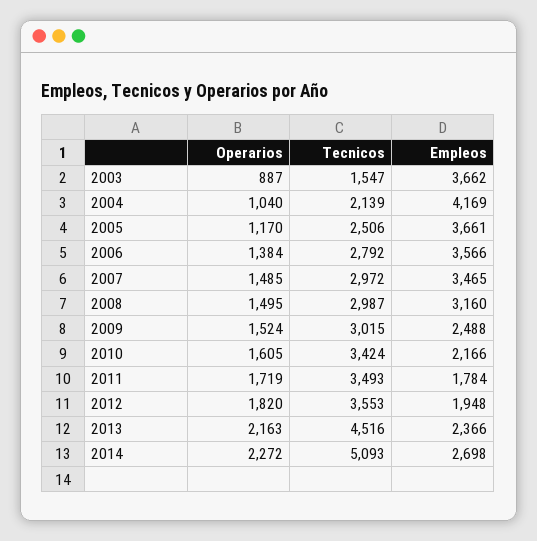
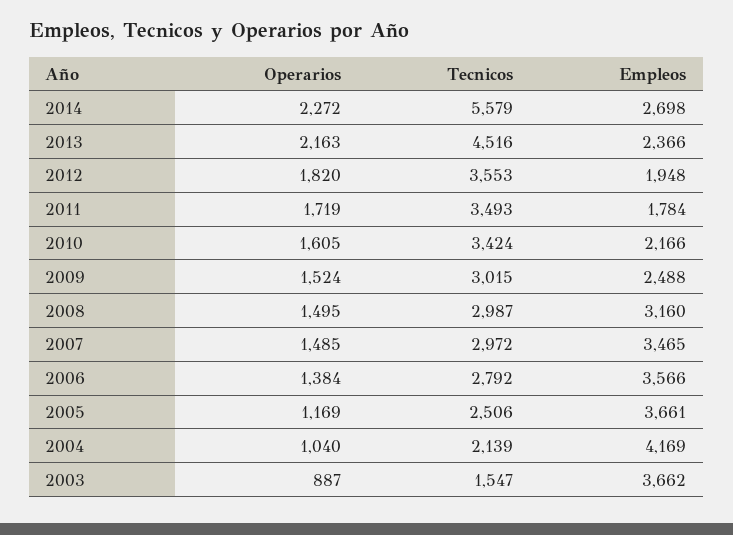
Operarios, 2005: 1170 -> 1169
Tecnicos, 2014: 5093 -> 5579

